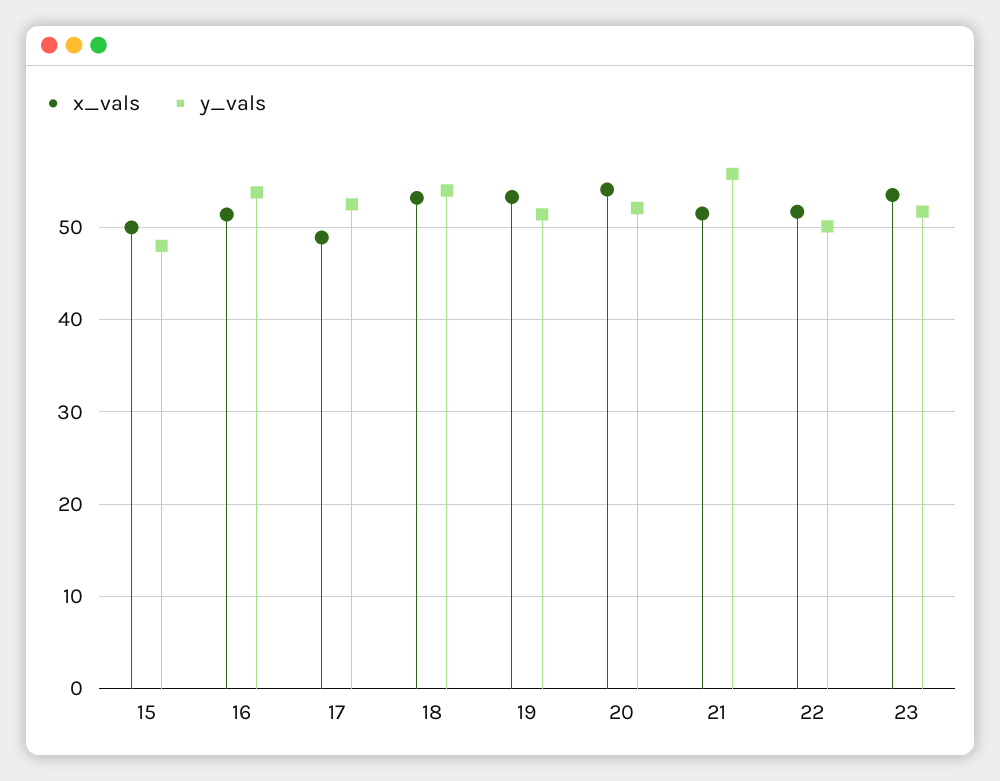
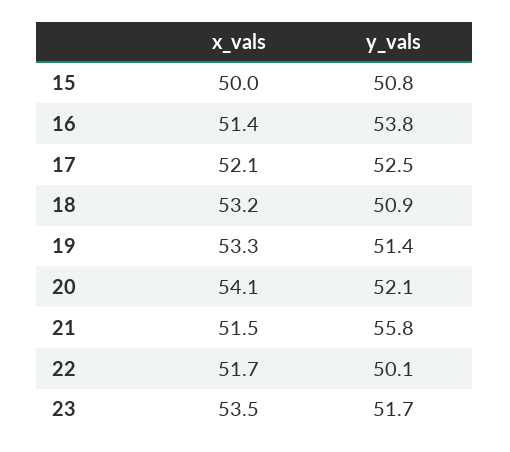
y_vals, 15: 48 -> 50.8
x_vals, 17: 49 -> 52.1
y_vals, 18: 54 -> 50.9

